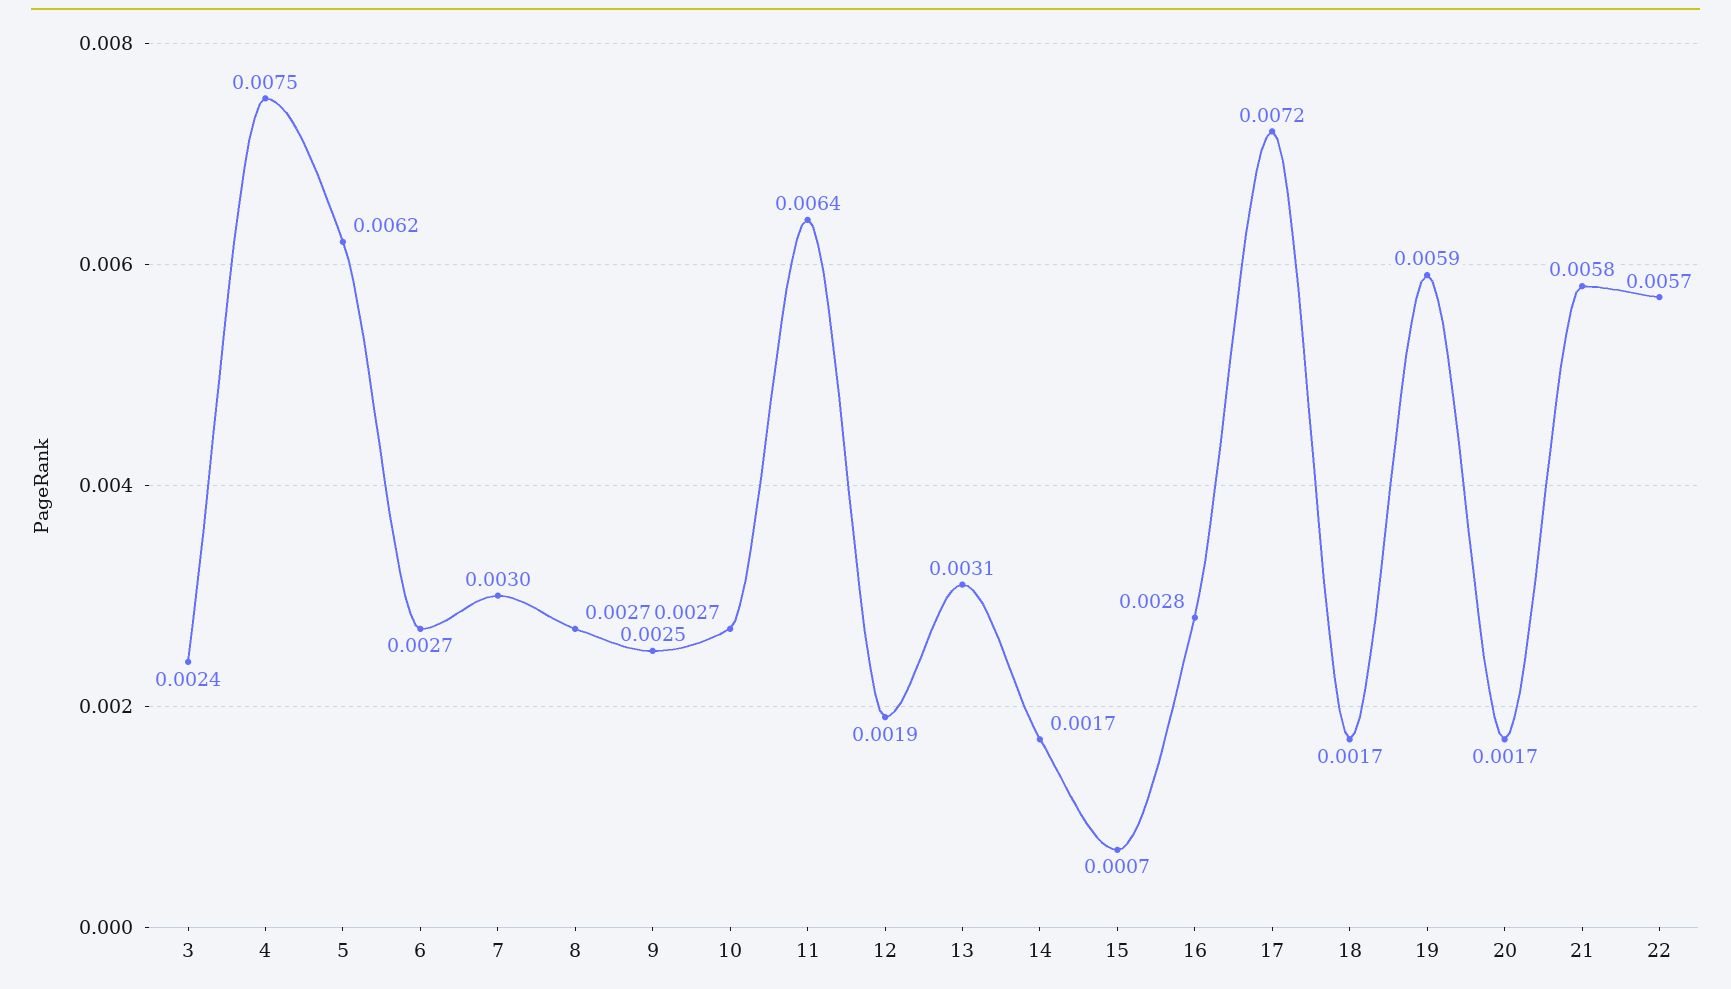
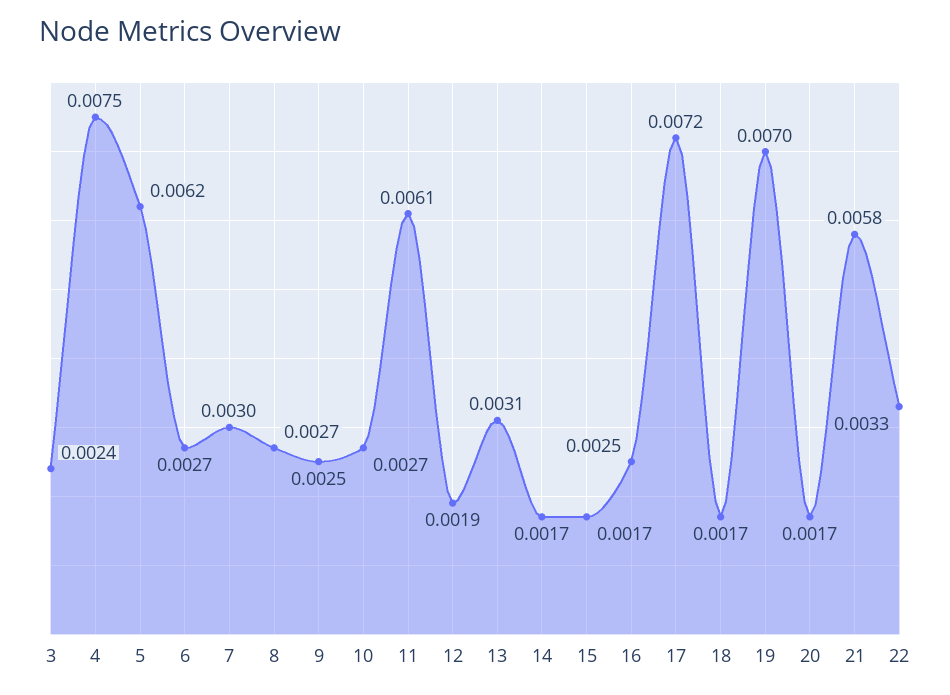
11: 0.0064 -> 0.0061
15: 0.0007 -> 0.0017
16: 0.0028 -> 0.0025
19: 0.0059 -> 0.007
22: 0.0057 -> 0.0033

